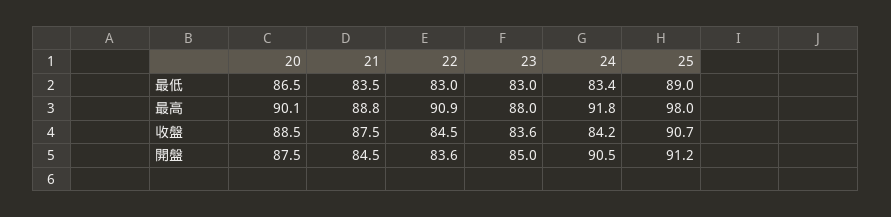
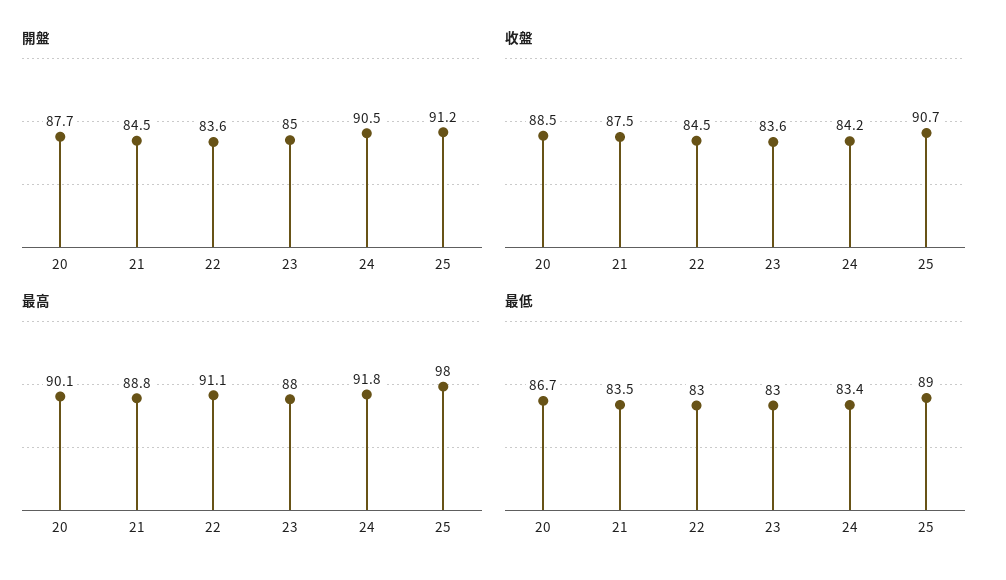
最低, 20: 86.5 -> 86.7
最高, 22: 90.9 -> 91.1
開盤, 20: 87.5 -> 87.7

